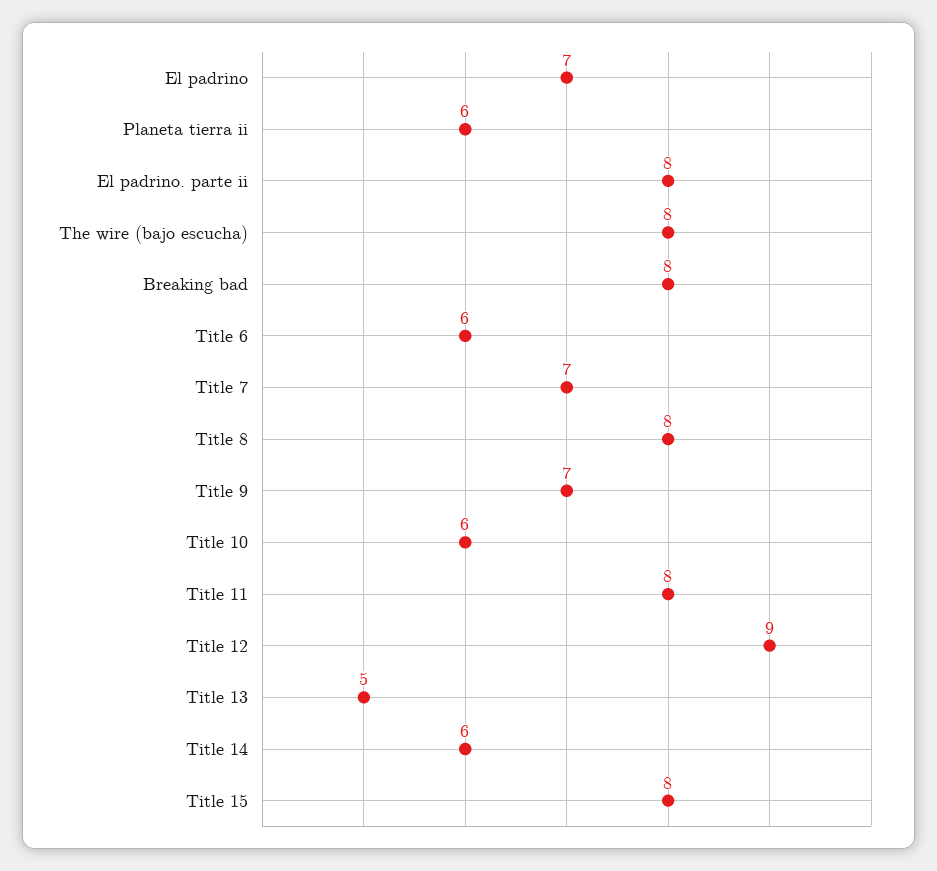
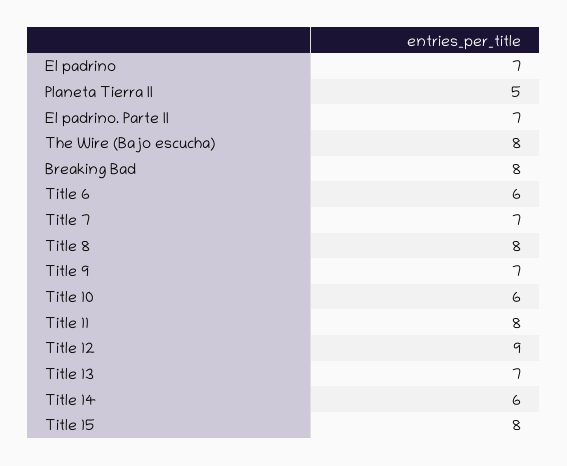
Planeta tierra ii: 6 -> 5
El padrino. parte ii: 8 -> 7
Title 13: 5 -> 7

